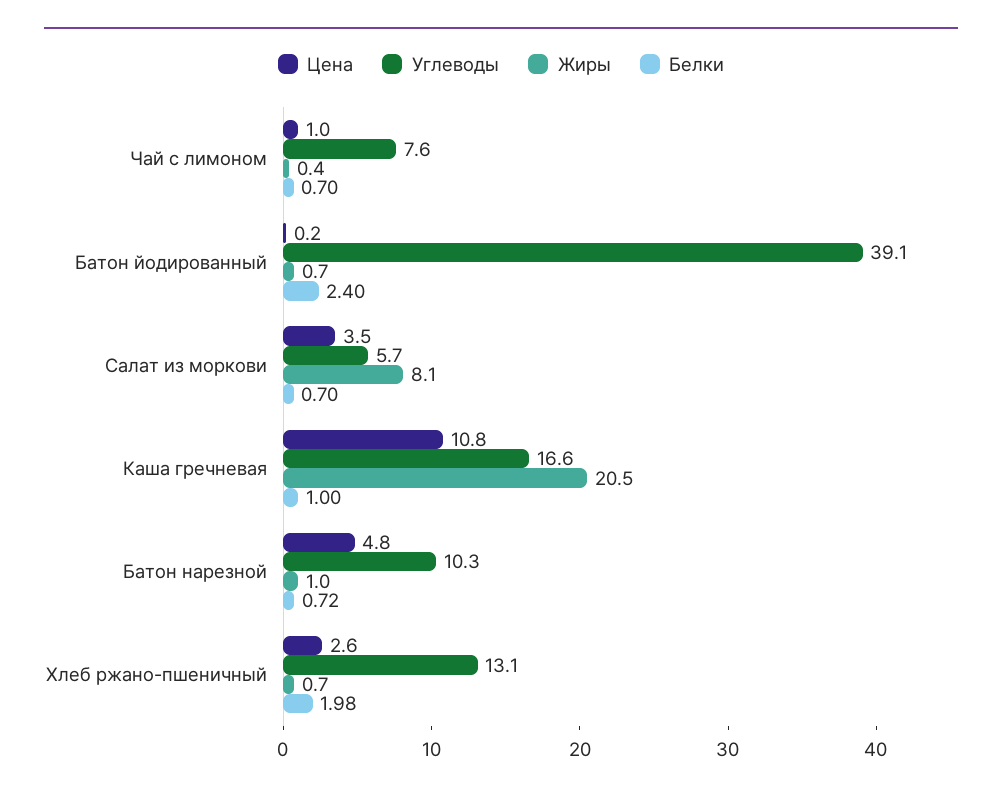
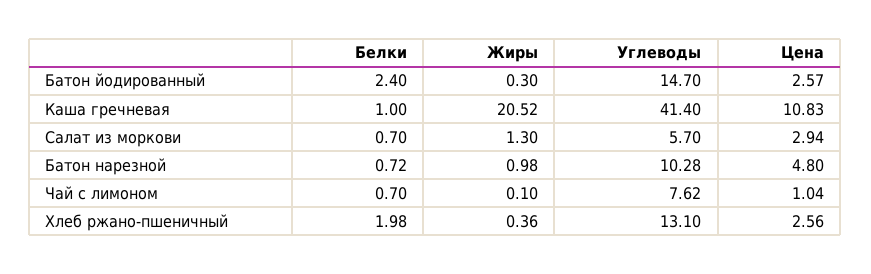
Жиры, Чай с лимоном: 0.4 -> 0.1
Цена, Батон йодированный: 0.2 -> 2.57
Углеводы, Батон йодированный: 39.1 -> 14.7
Жиры, Батон йодированный: 0.7 -> 0.3
Цена, Салат из моркови: 3.5 -> 2.94
Жиры, Салат из моркови: 8.1 -> 1.3
Углеводы, Каша гречневая: 16.6 -> 41.4
Жиры, Хлеб ржано-пшеничный: 0.7 -> 0.36

